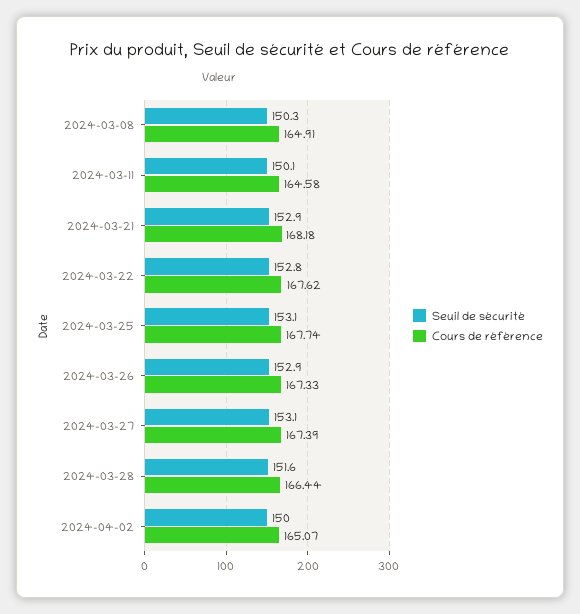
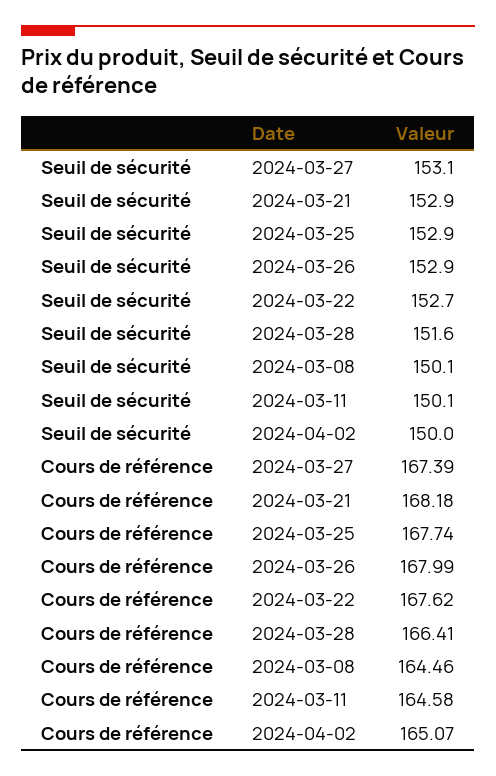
Seuil de sécurité, 2024-03-08: 150.3 -> 150.1
Cours de référence, 2024-03-08: 164.91 -> 164.46
Seuil de sécurité, 2024-03-22: 152.8 -> 152.7
Seuil de sécurité, 2024-03-25: 153.1 -> 152.9
Cours de référence, 2024-03-26: 167.33 -> 167.99
Cours de référence, 2024-03-28: 166.44 -> 166.41

